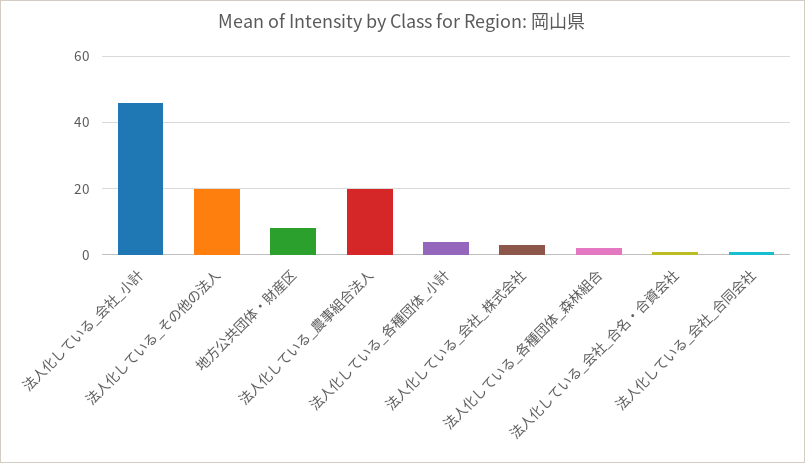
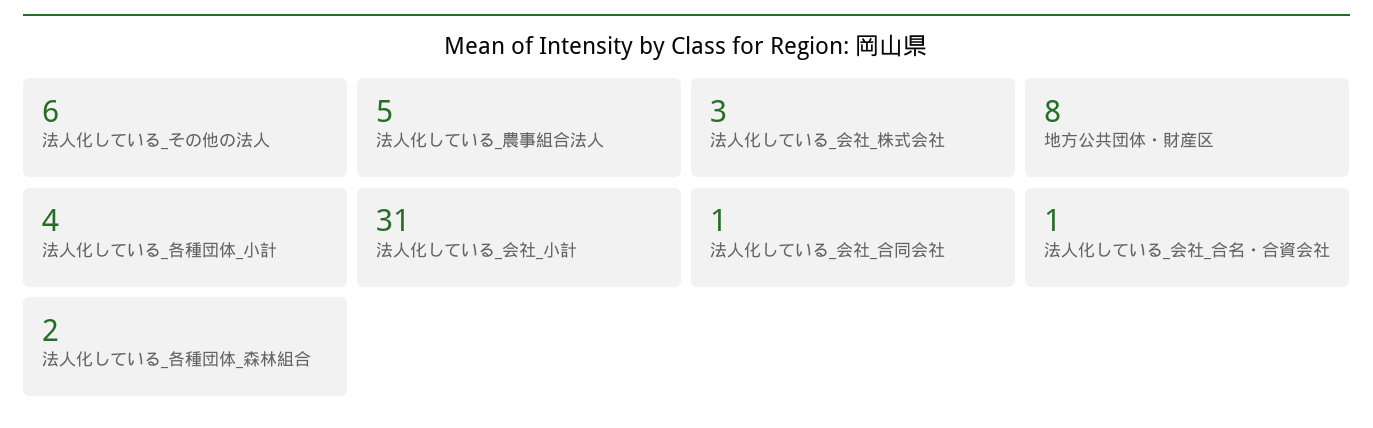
法人化している_会社_小計: 45 -> 31
法人化している_その他の法人: 20 -> 6
法人化している_農事組合法人: 20 -> 5

